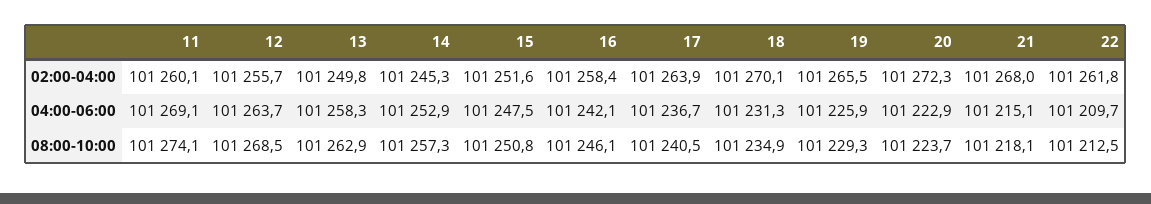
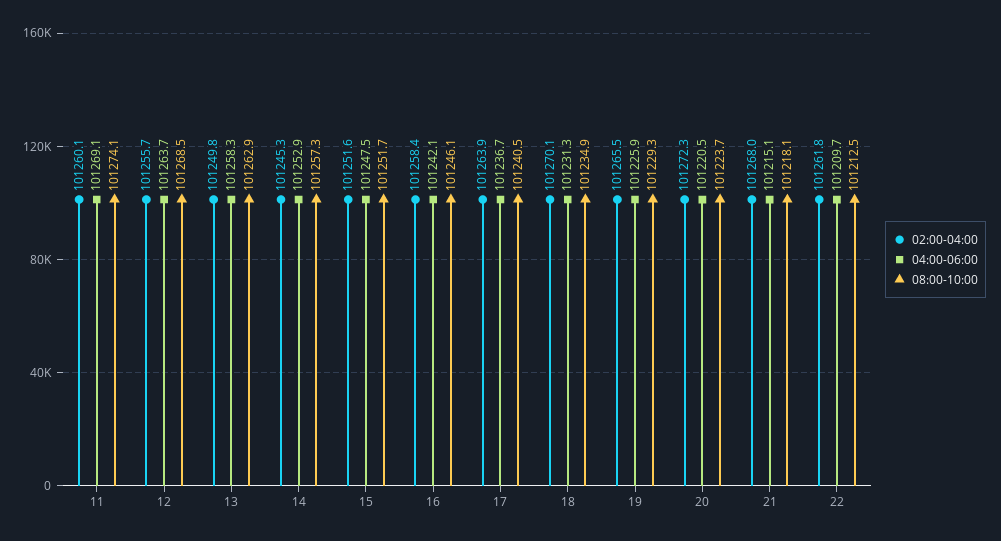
04:00-06:00, 20: 101222.9 -> 101220.5
08:00-10:00, 15: 101250.8 -> 101251.7

